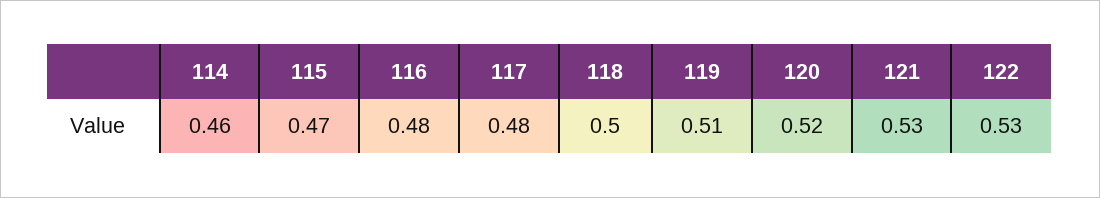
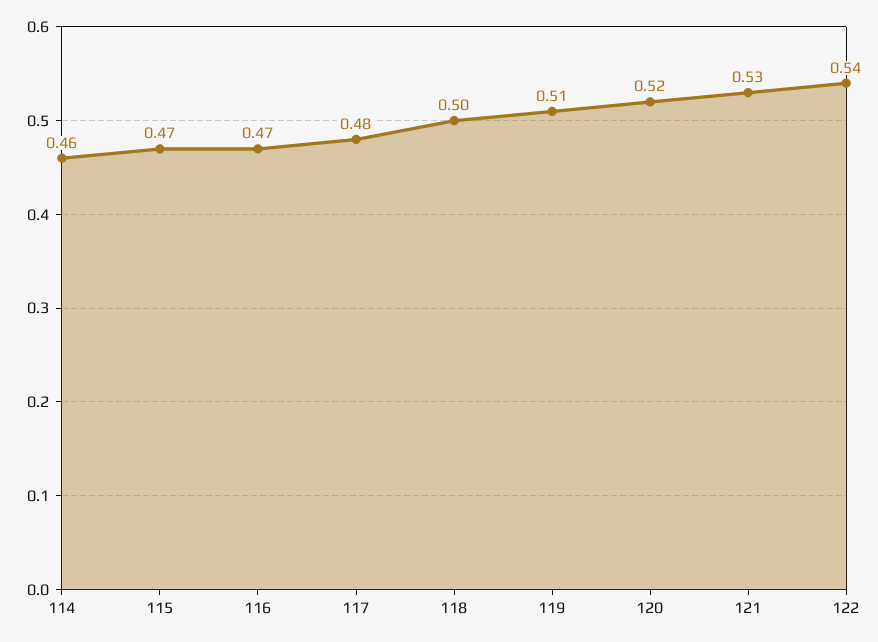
116: 0.48 -> 0.47
122: 0.53 -> 0.54

